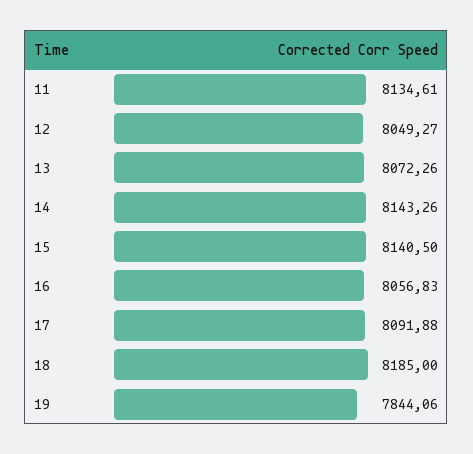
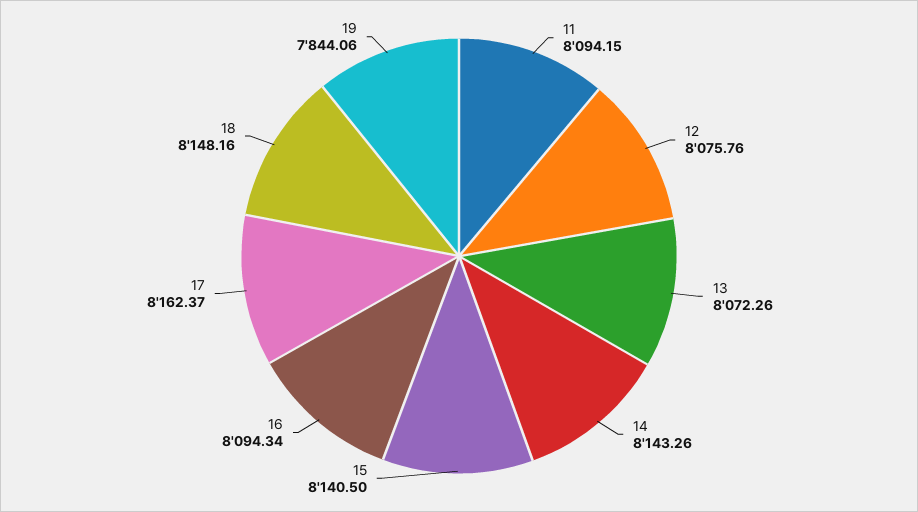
11: 8134.61 -> 8094.15
12: 8049.27 -> 8075.76
16: 8056.83 -> 8094.34
17: 8091.88 -> 8162.37
18: 8185 -> 8148.16

